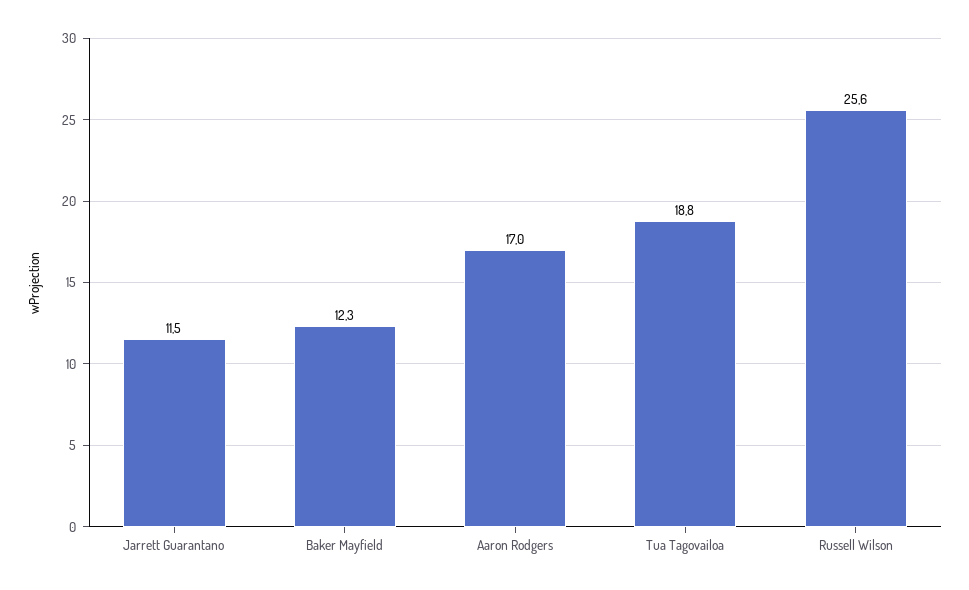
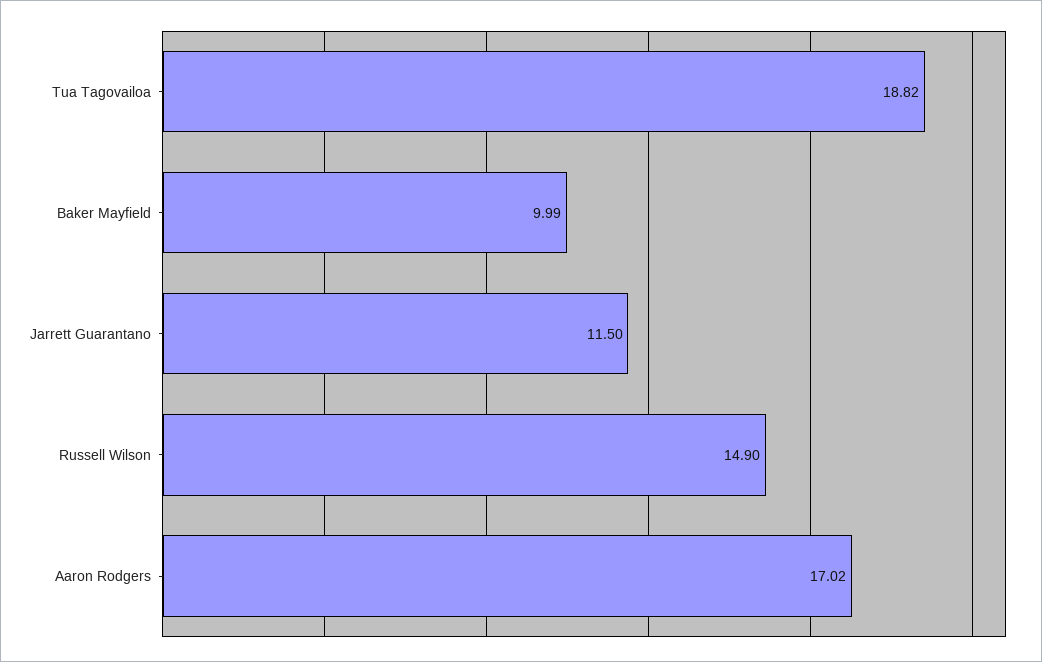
Baker Mayfield: 12.3 -> 9.99
Russell Wilson: 25.6 -> 14.9

